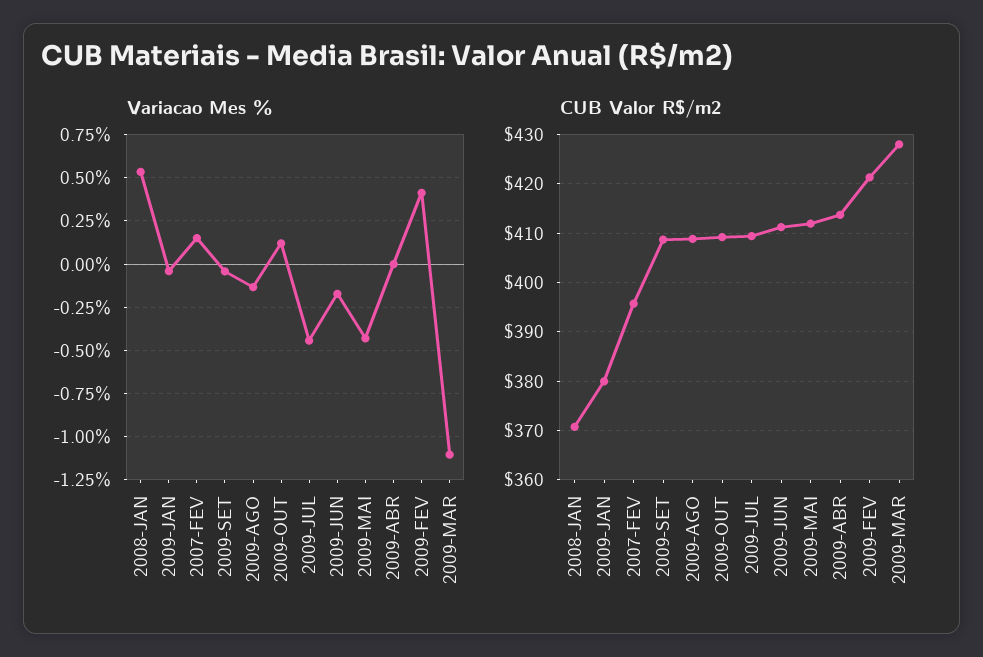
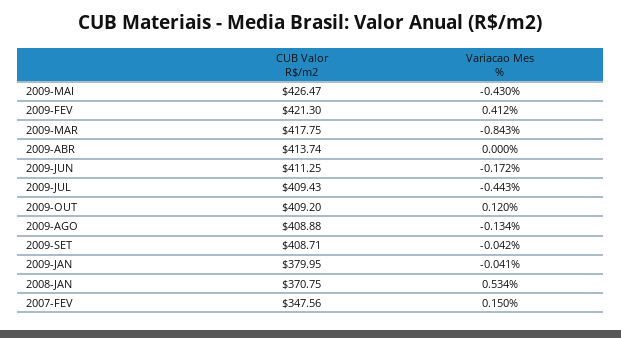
Variacao Mes %, 2009-MAR: -1.1 -> -0.843
CUB Valor R$/m2, 2007-FEV: 396 -> 347.56
CUB Valor R$/m2, 2009-MAI: 412 -> 426.47
CUB Valor R$/m2, 2009-MAR: 428 -> 417.75

